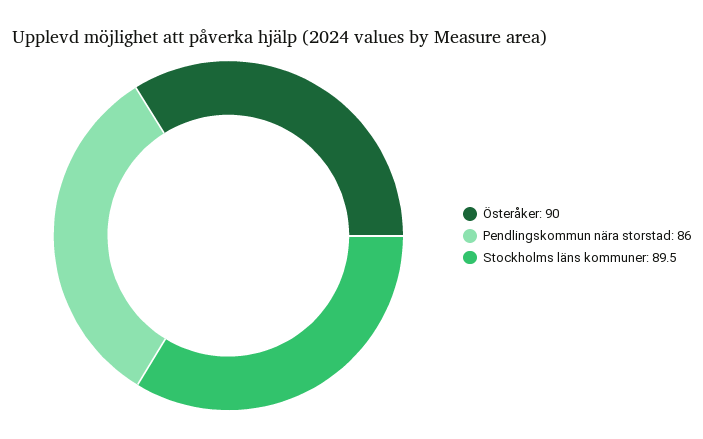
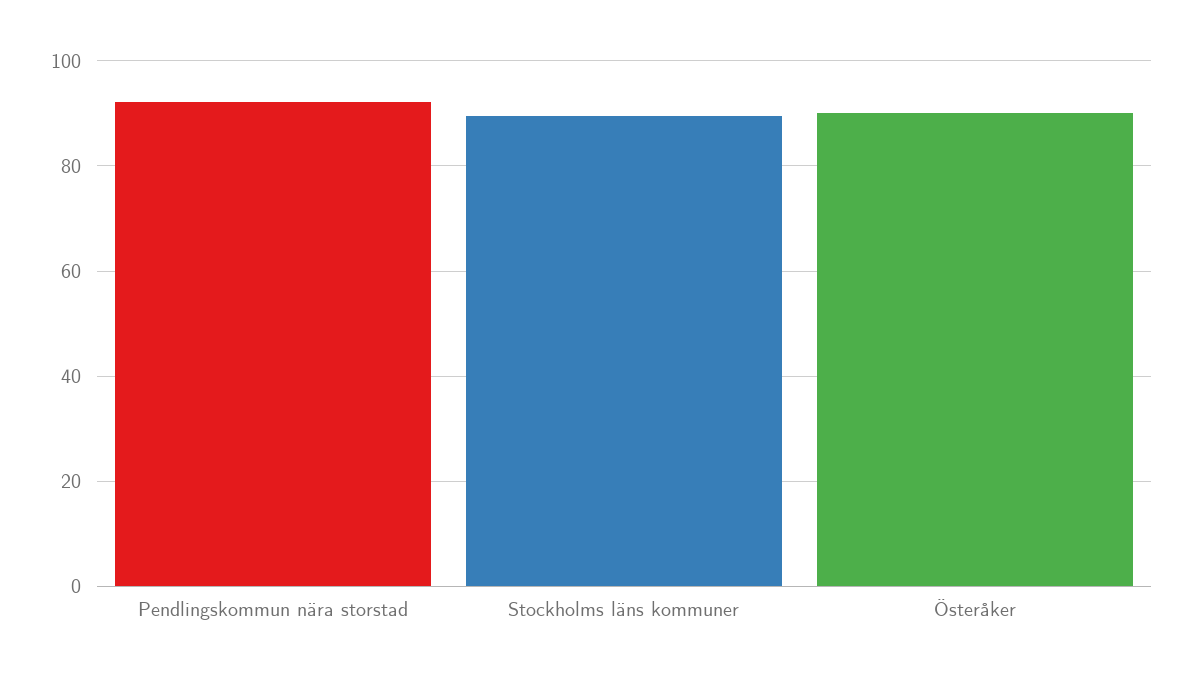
Pendlingskommun nära storstad: 86 -> 92

